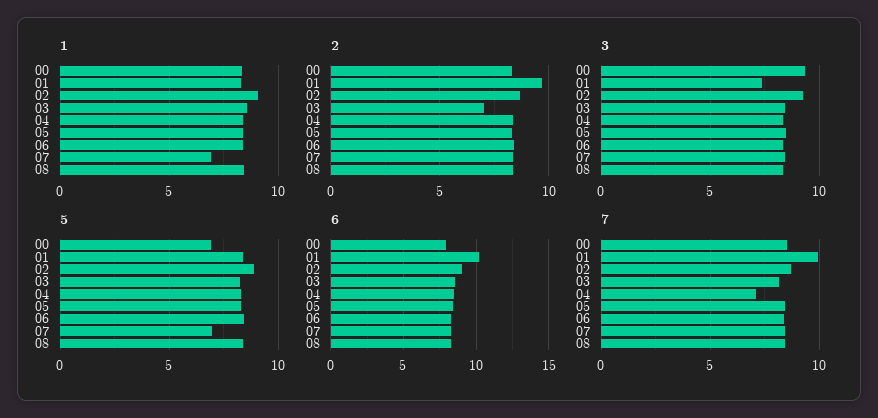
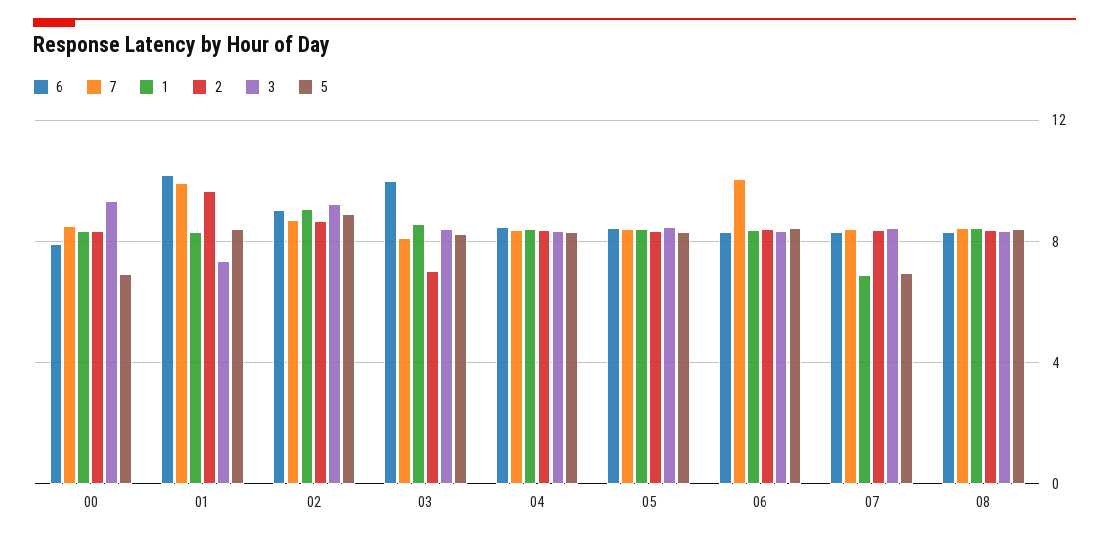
6, 03: 8.5 -> 10
7, 04: 7 -> 8.5
7, 06: 8.5 -> 10

